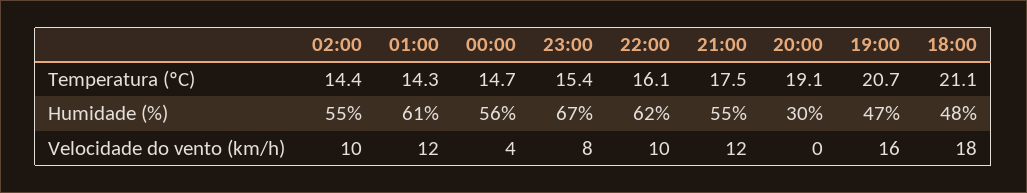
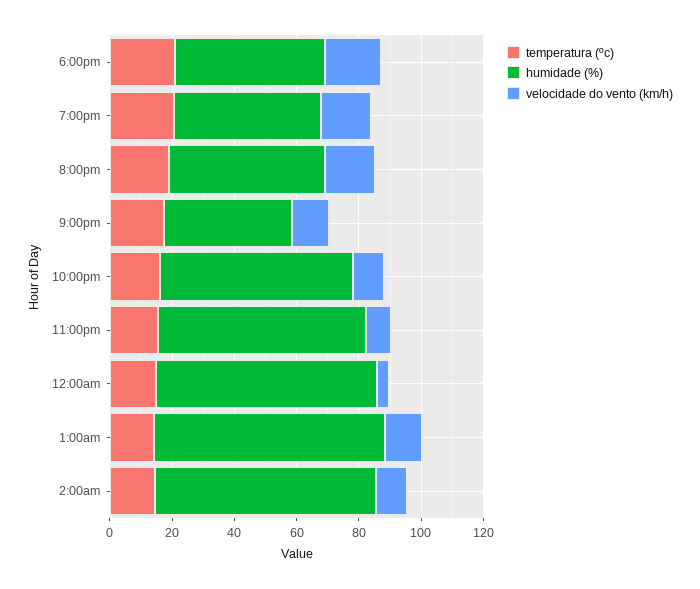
Humidade (%), 02:00: 55 -> 70
Humidade (%), 01:00: 61 -> 75
Humidade (%), 00:00: 56 -> 70
Humidade (%), 21:00: 55 -> 40
Humidade (%), 20:00: 30 -> 50
Velocidade do vento (km/h), 20:00: 0 -> 15

